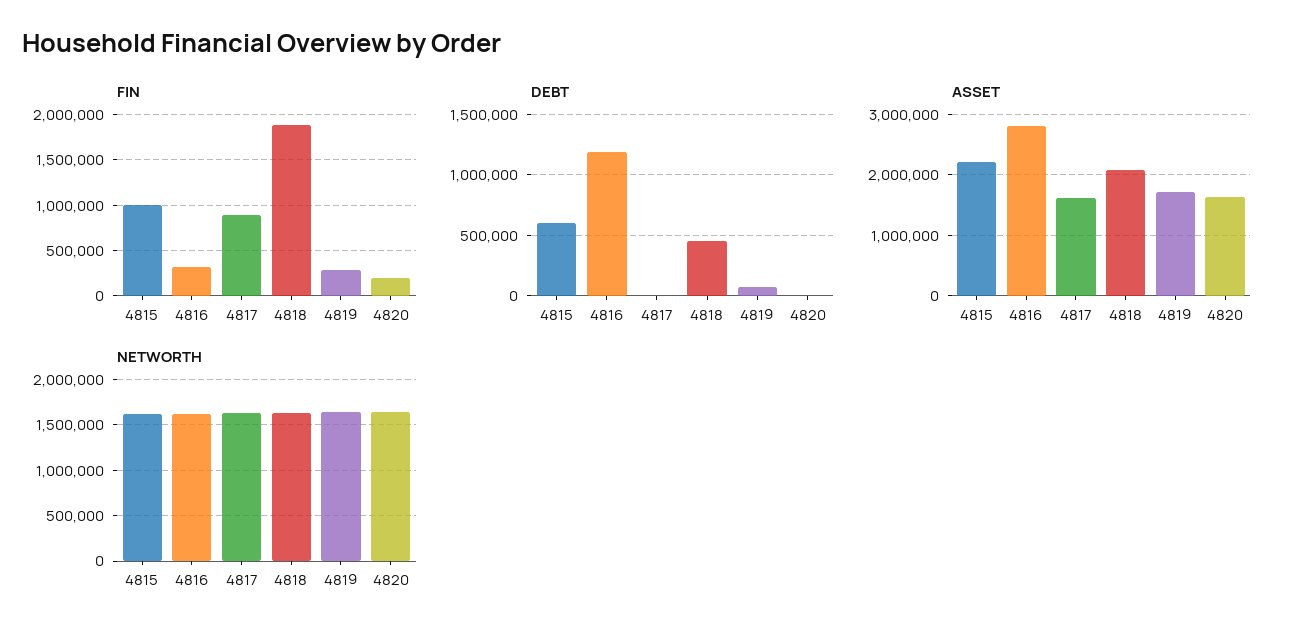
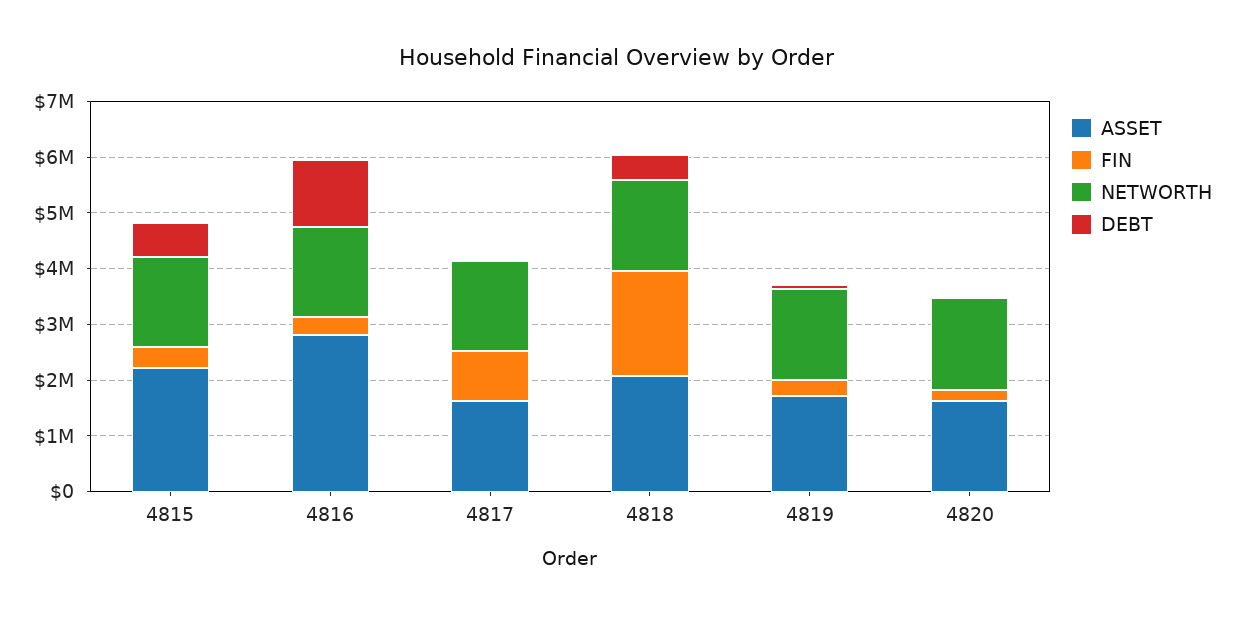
FIN, 4815: 1000000 -> 400000

